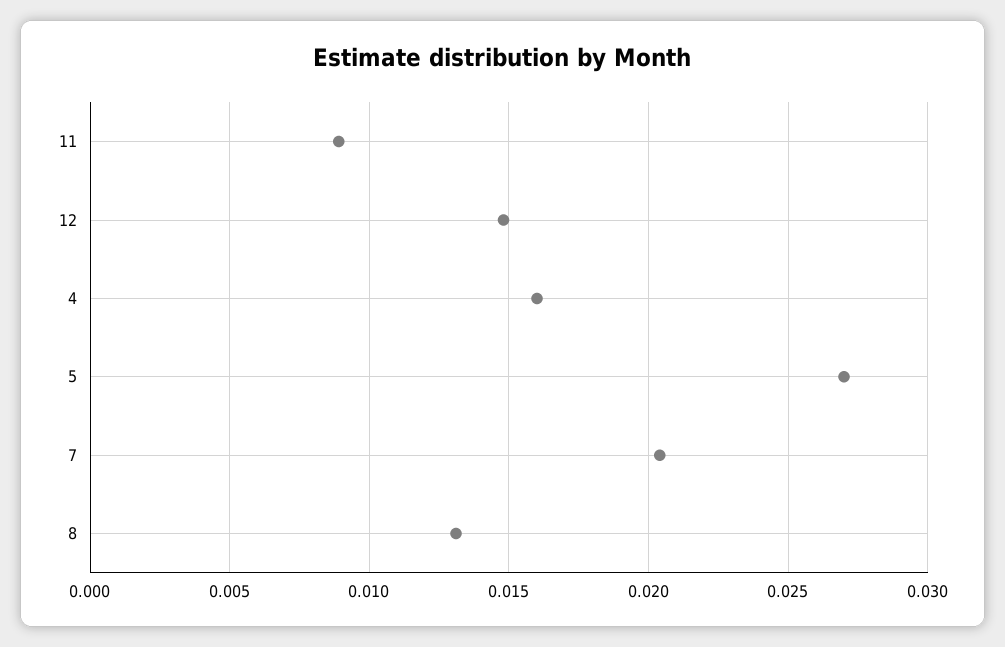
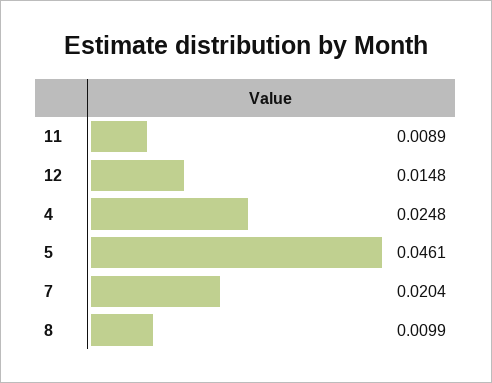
4: 0.016 -> 0.0248
5: 0.027 -> 0.0461
8: 0.013 -> 0.0099

